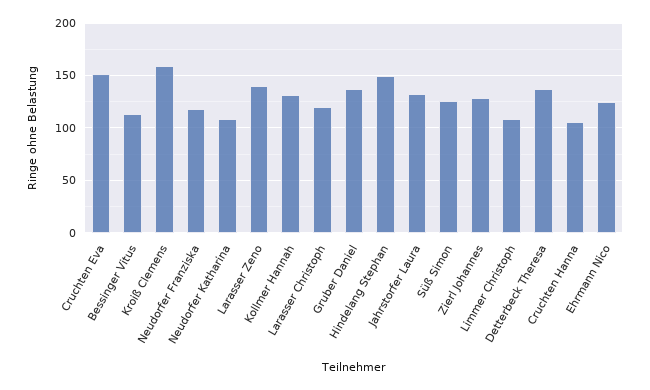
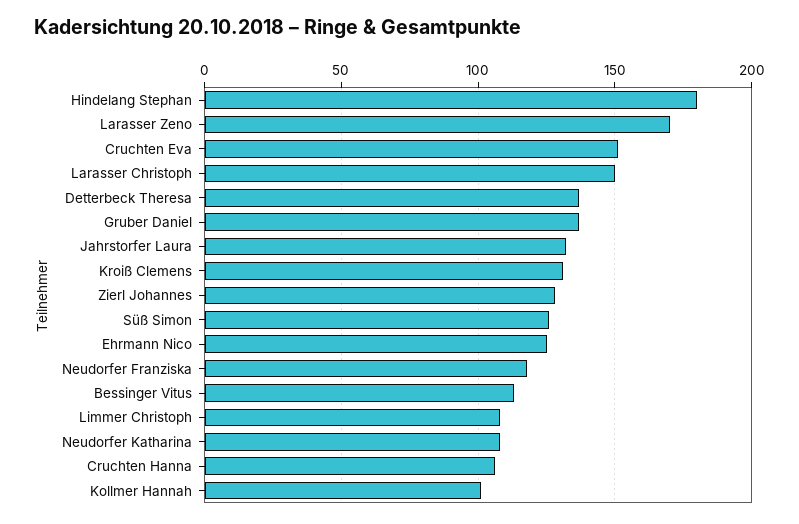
Kroiß Clemens: 160 -> 130
Larasser Zeno: 140 -> 170
Kollmer Hannah: 130 -> 100
Larasser Christoph: 120 -> 150
Hindelang Stephan: 150 -> 180

